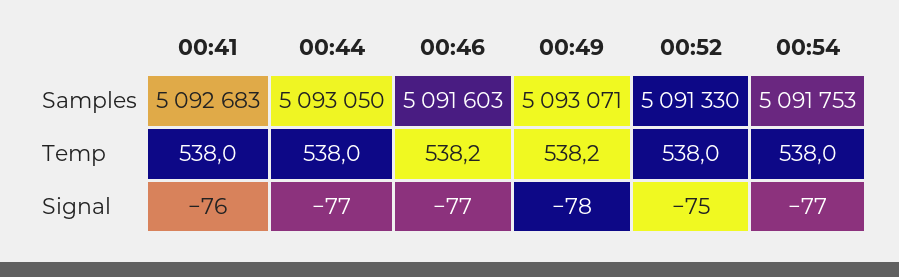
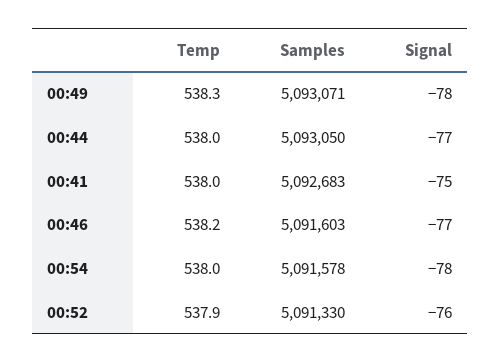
00:54, Samples: 5091753 -> 5091578
00:49, Temp: 538.2 -> 538.3
00:52, Temp: 538 -> 537.9
00:41, Signal: -76 -> -75
00:52, Signal: -75 -> -76
00:54, Signal: -77 -> -78

